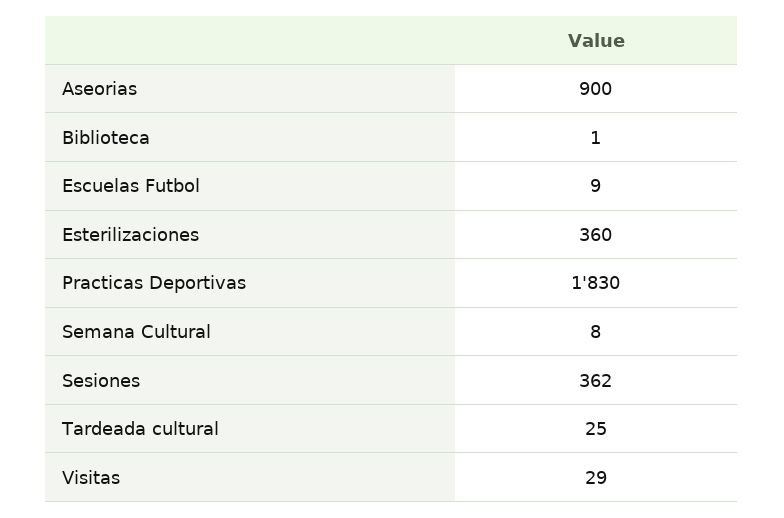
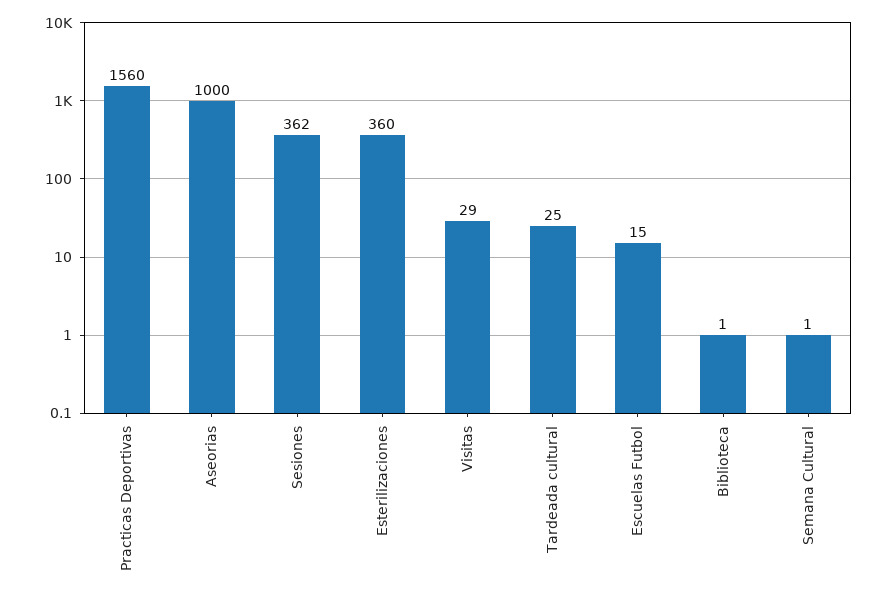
Aseorias: 900 -> 1000
Escuelas Futbol: 9 -> 15
Practicas Deportivas: 1830 -> 1560
Semana Cultural: 8 -> 1

